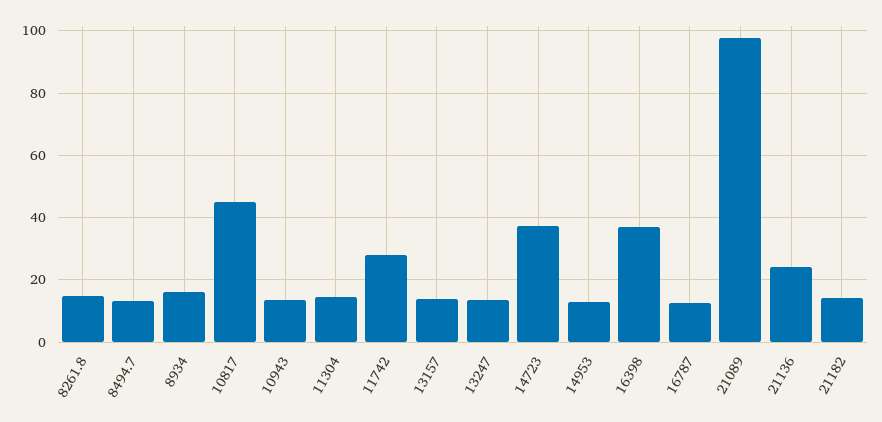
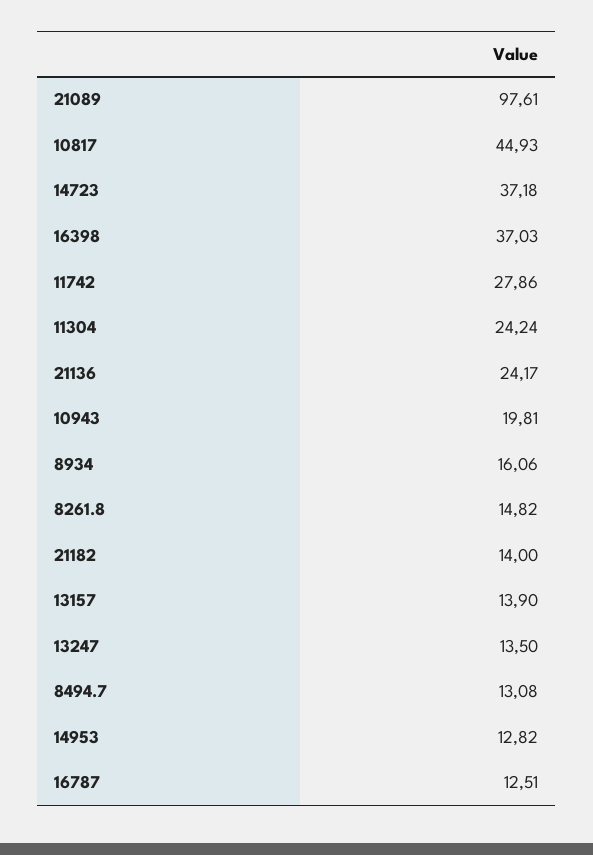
10943: 14 -> 19.81
11304: 14 -> 24.24

